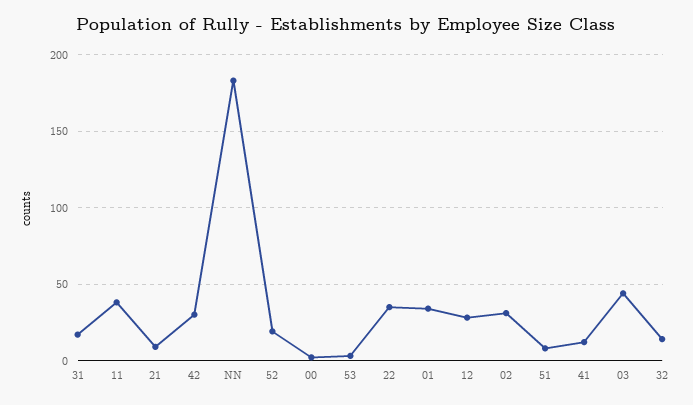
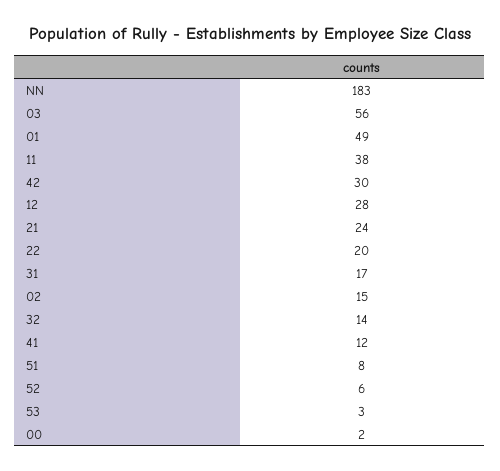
21: 10 -> 24
52: 20 -> 6
22: 35 -> 20
01: 35 -> 49
02: 30 -> 15
03: 45 -> 56

